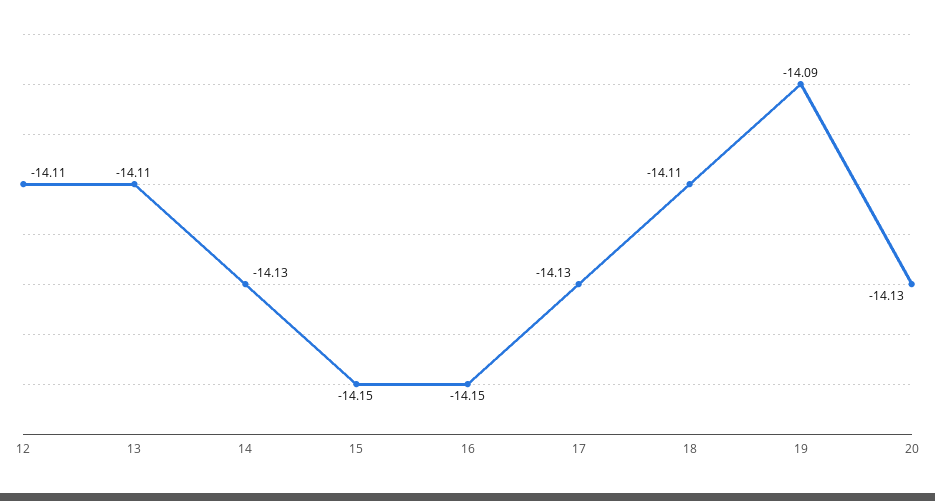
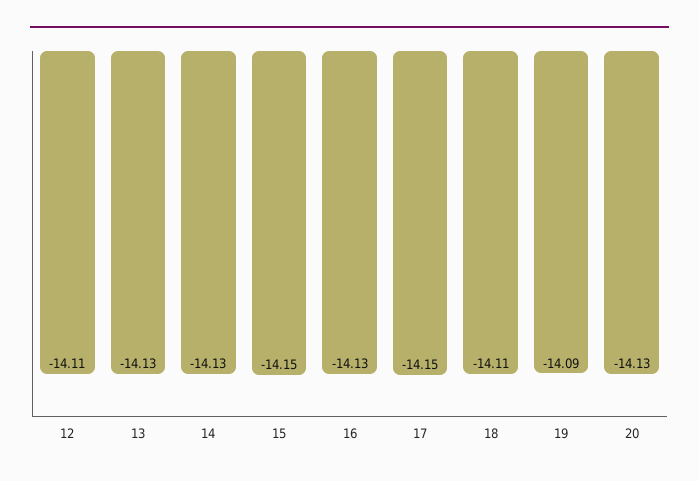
13: -14.11 -> -14.13
16: -14.15 -> -14.13
17: -14.13 -> -14.15

